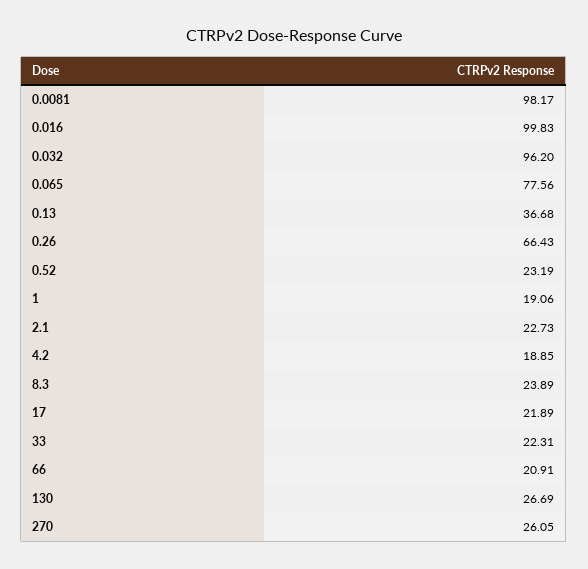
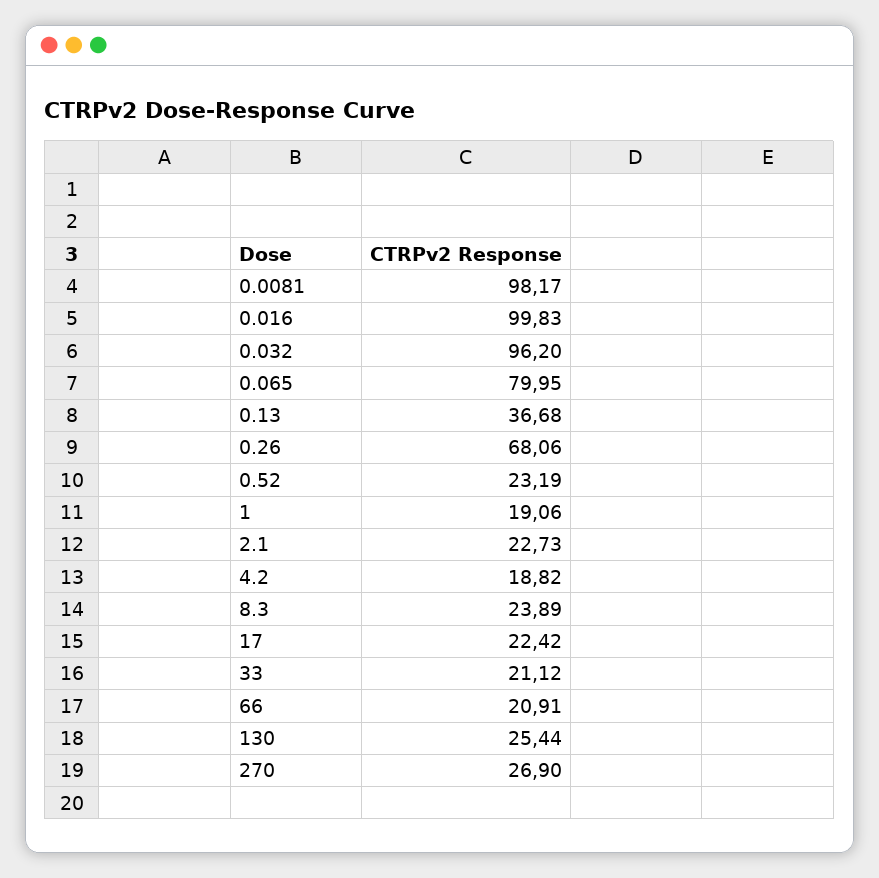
0.065: 77.56 -> 79.95
0.26: 66.43 -> 68.06
4.2: 18.85 -> 18.82
17: 21.89 -> 22.42
33: 22.31 -> 21.12
130: 26.69 -> 25.44
270: 26.05 -> 26.9

